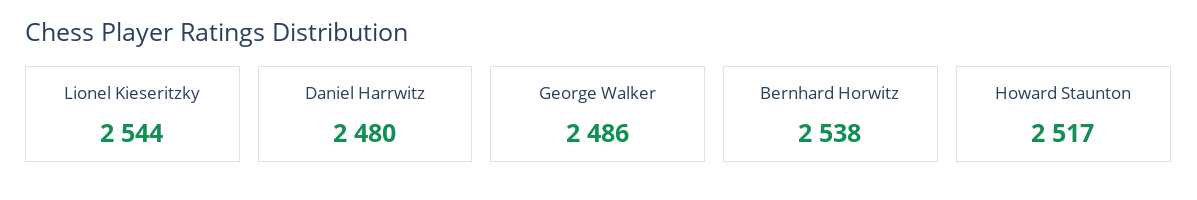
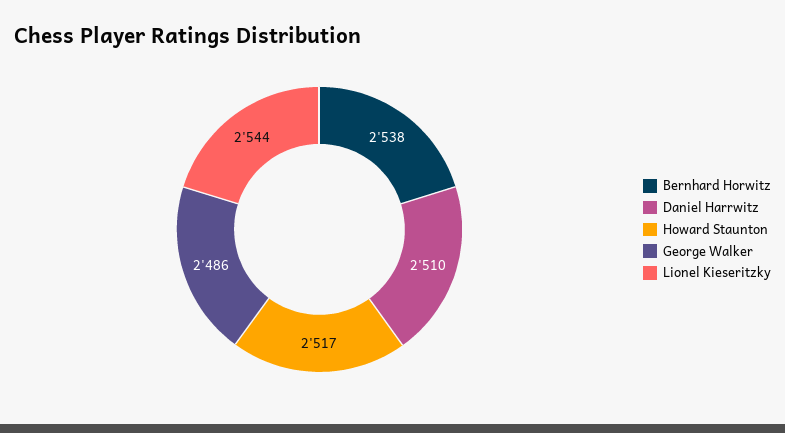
Daniel Harrwitz: 2480 -> 2510

